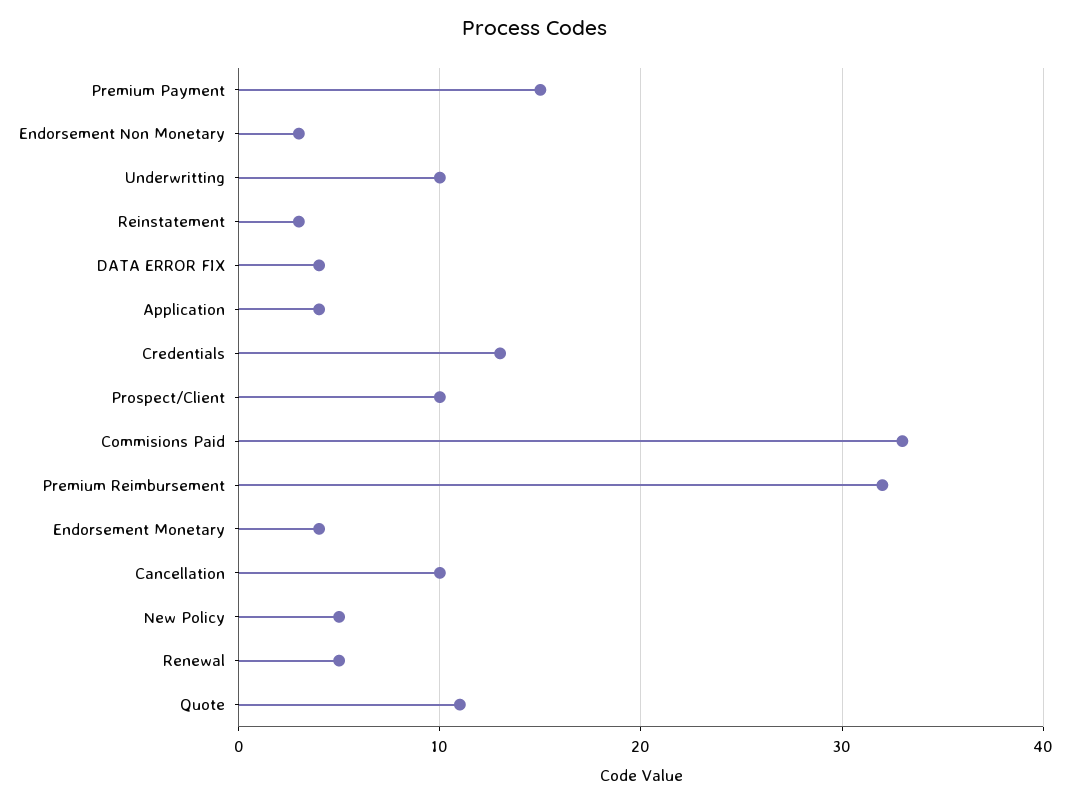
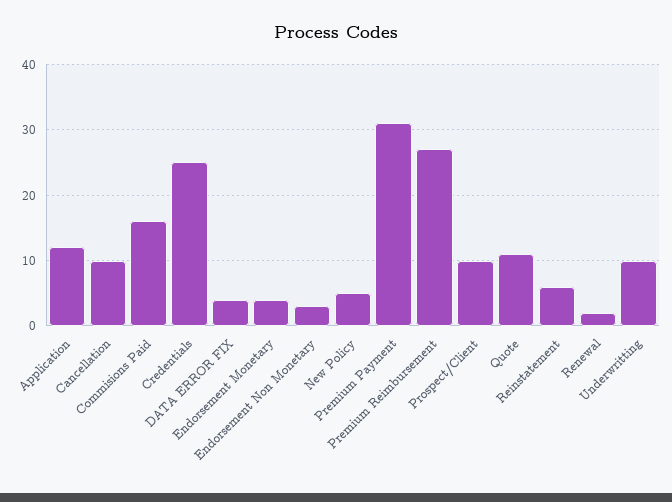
Premium Payment: 15 -> 31
Reinstatement: 3 -> 6
Application: 4 -> 12
Credentials: 13 -> 25
Commisions Paid: 33 -> 16
Premium Reimbursement: 32 -> 27
Renewal: 5 -> 2

